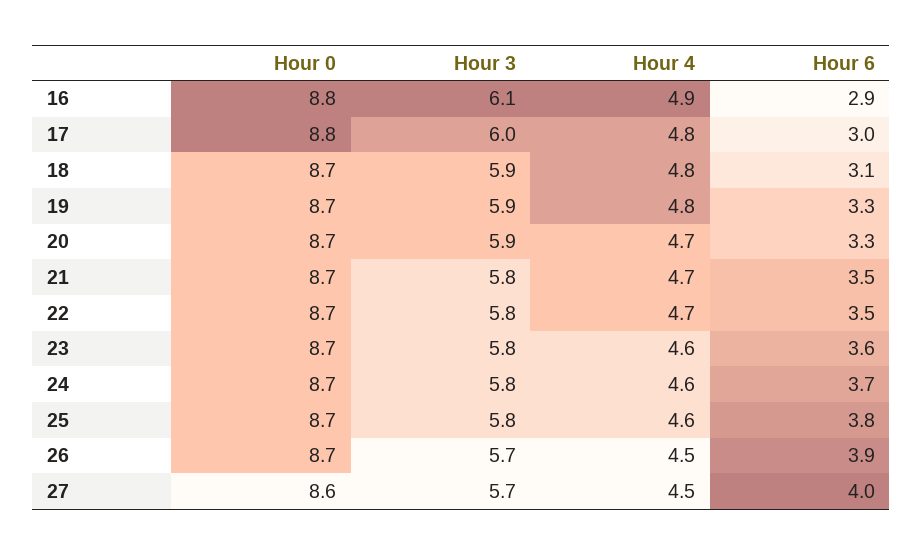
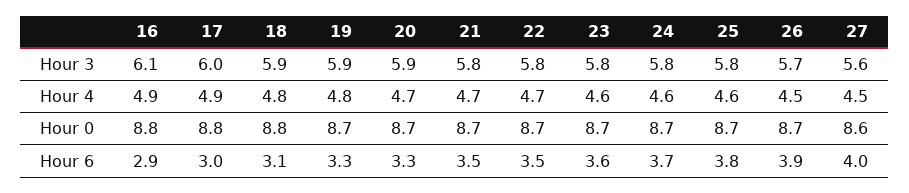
Hour 4, 17: 4.8 -> 4.9
Hour 0, 18: 8.7 -> 8.8
Hour 3, 27: 5.7 -> 5.6

